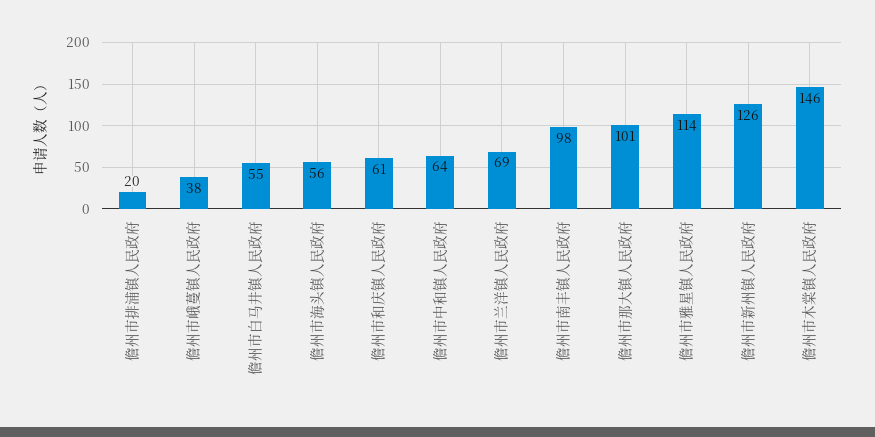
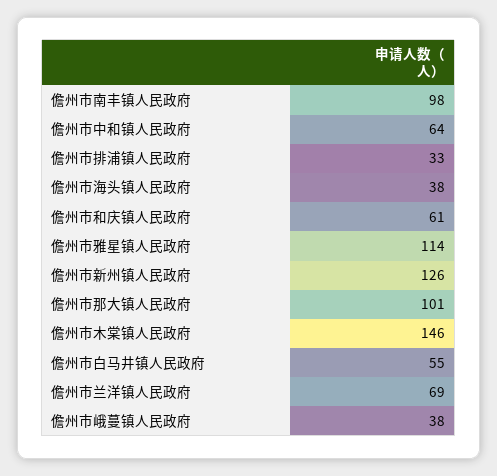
儋州市排浦镇人民政府: 20 -> 33
儋州市海头镇人民政府: 56 -> 38

